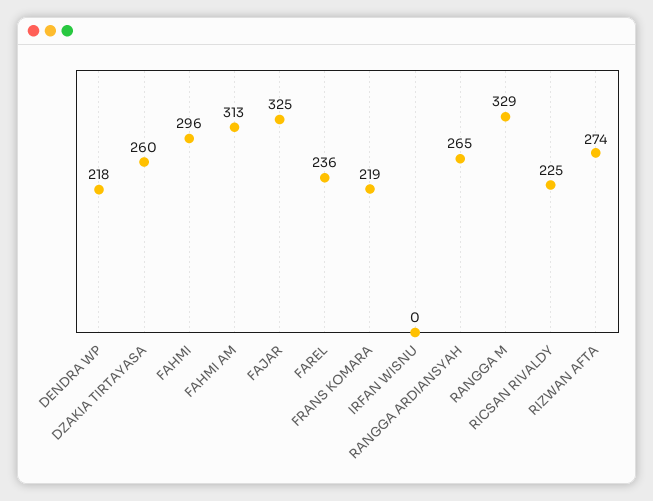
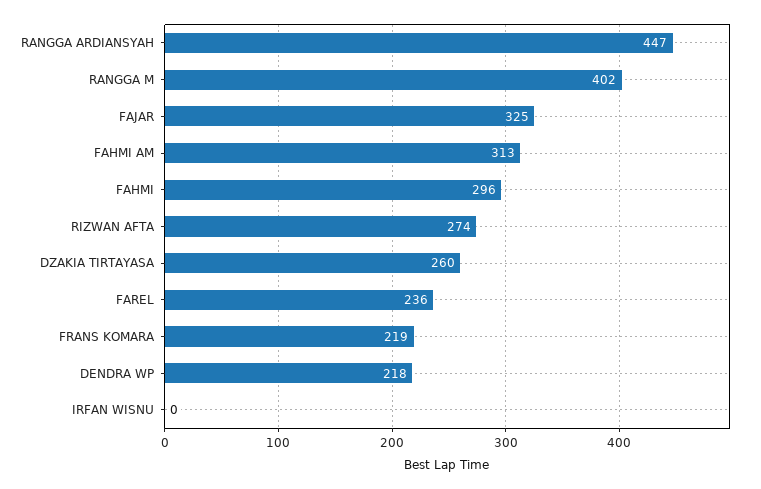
RANGGA ARDIANSYAH: 265 -> 447
RANGGA M: 329 -> 402
RICSAN RIVALDY: 225 -> none

